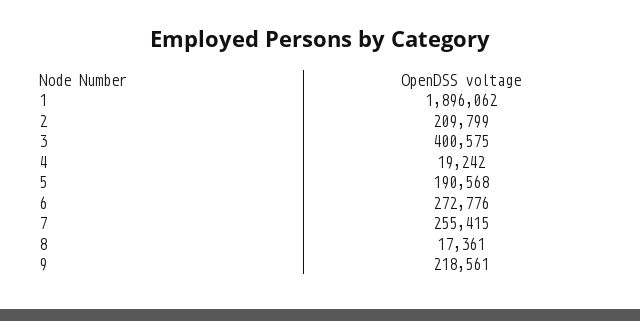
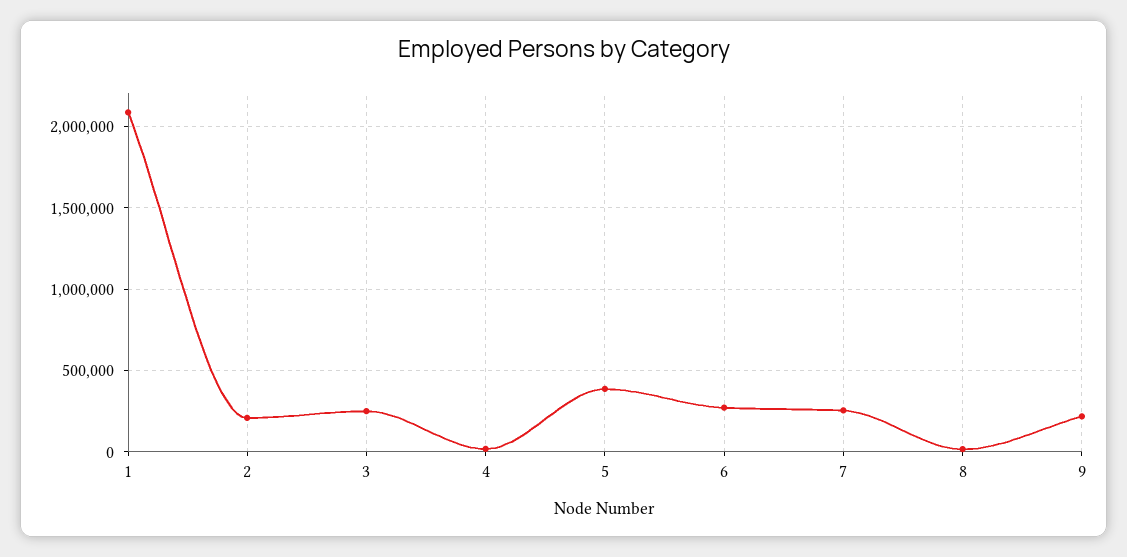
1: 1896062 -> 2100000
3: 400575 -> 250000
5: 190568 -> 400000

